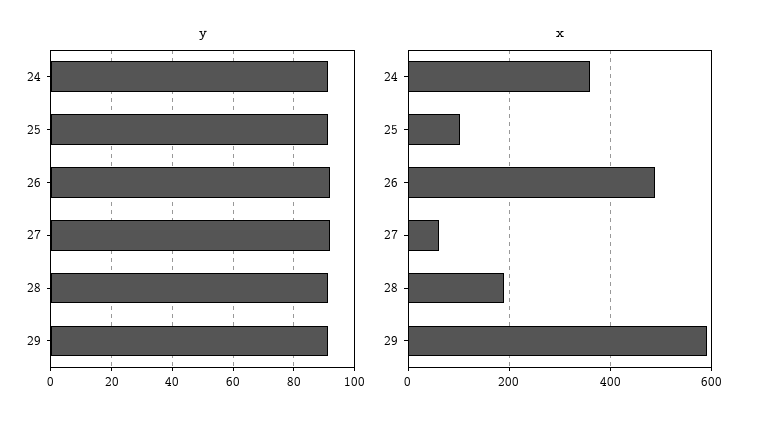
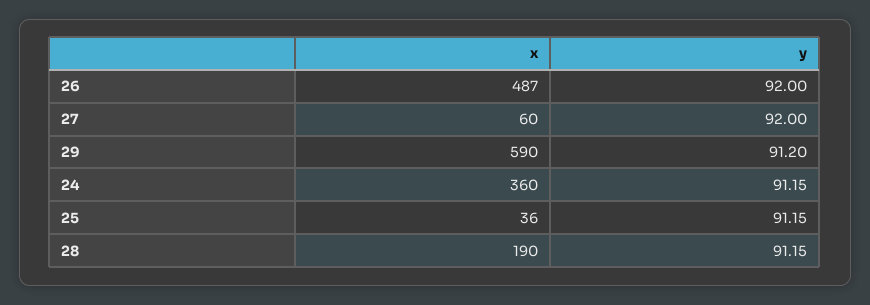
x, 25: 100 -> 36

